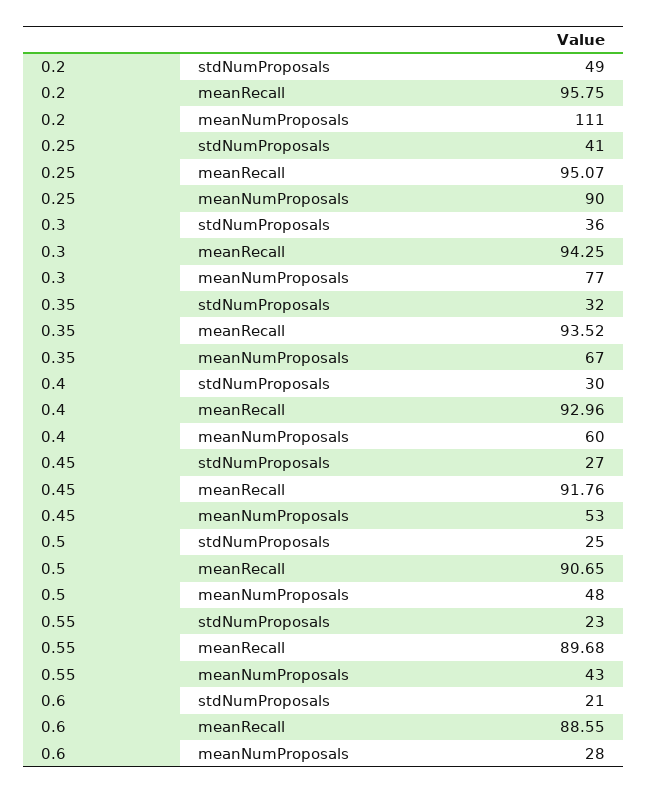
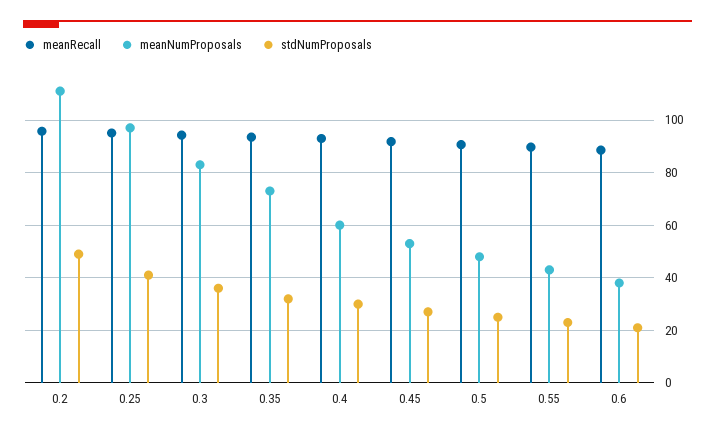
meanNumProposals, 0.25: 90 -> 97.5
meanNumProposals, 0.3: 77 -> 82.5
meanNumProposals, 0.35: 67 -> 72.5
meanNumProposals, 0.6: 28 -> 37.5

